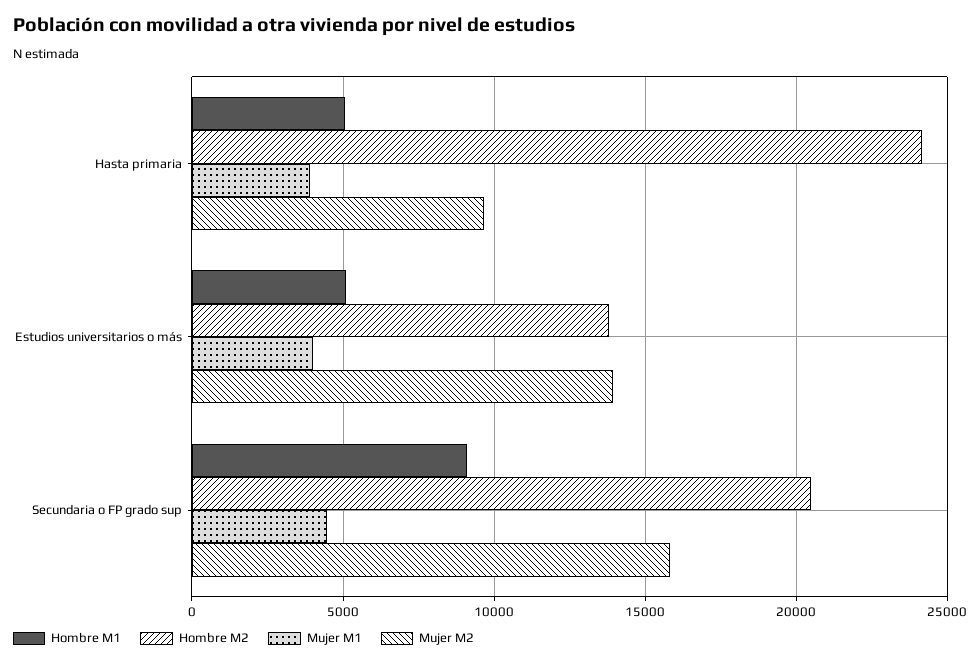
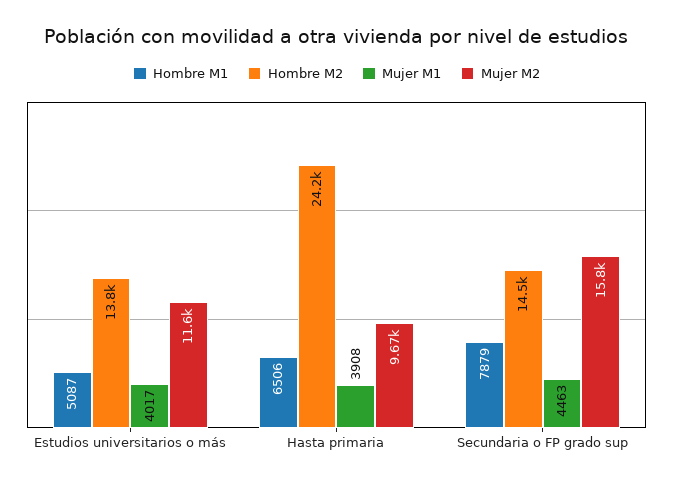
Hombre M1, Hasta primaria: 5000 -> 6506
Mujer M2, Estudios universitarios o más: 14000 -> 11600
Hombre M1, Secundaria o FP grado sup: 9000 -> 7879
Hombre M2, Secundaria o FP grado sup: 20500 -> 14500

